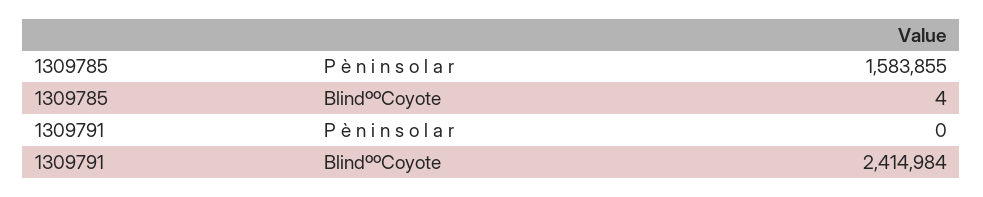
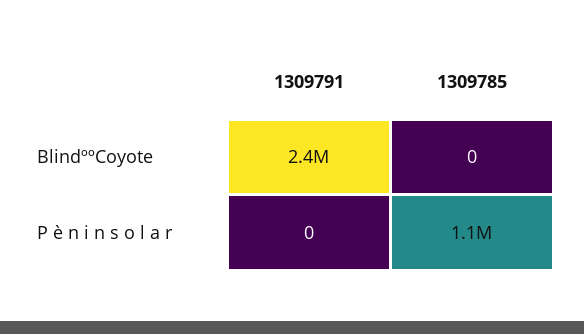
1309785, P è n i n s o l a r: 1583855 -> 1100000
1309785, BlindººCoyote: 4 -> 0

